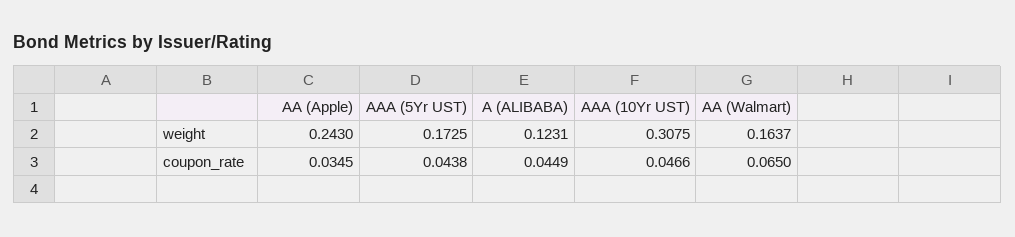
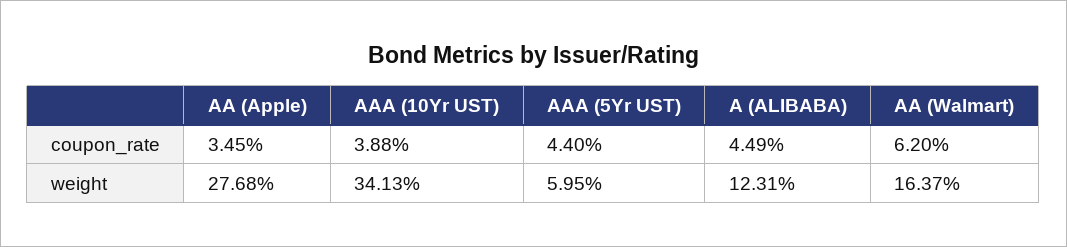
AA (Apple), weight: 0.243 -> 0.2768
AAA (5Yr UST), weight: 0.1725 -> 0.0595
AAA (10Yr UST), weight: 0.3075 -> 0.3413
AAA (5Yr UST), coupon_rate: 0.0438 -> 0.044
AAA (10Yr UST), coupon_rate: 0.0466 -> 0.0388
AA (Walmart), coupon_rate: 0.065 -> 0.062

